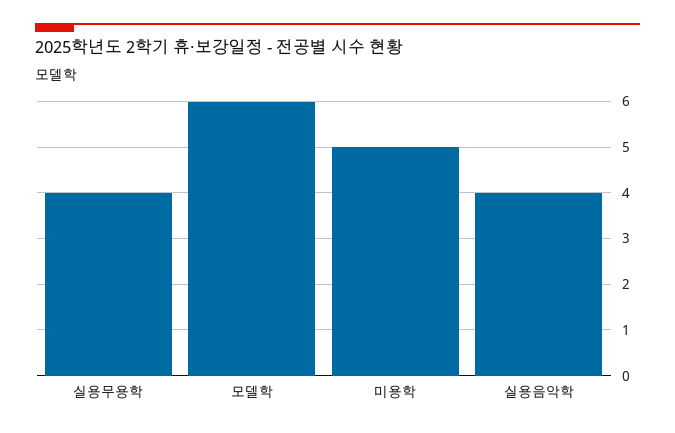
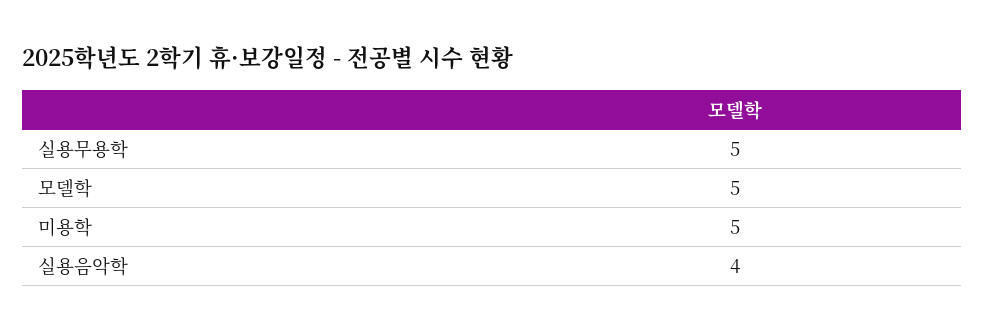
실용무용학: 4 -> 5
모델학: 6 -> 5

